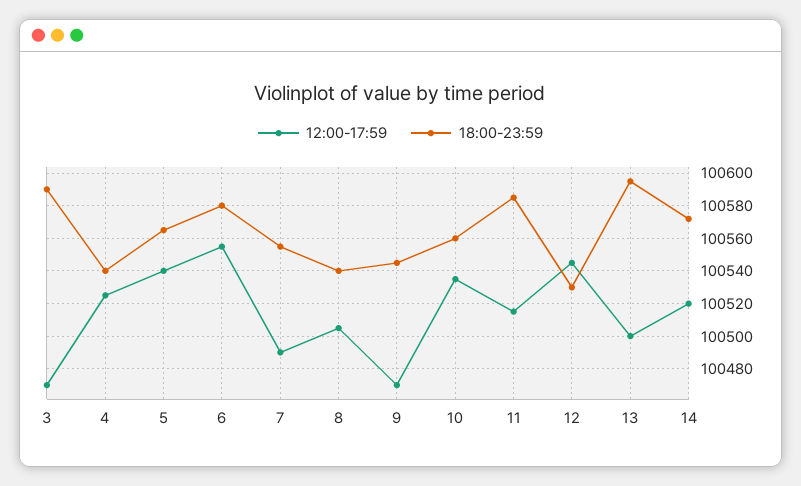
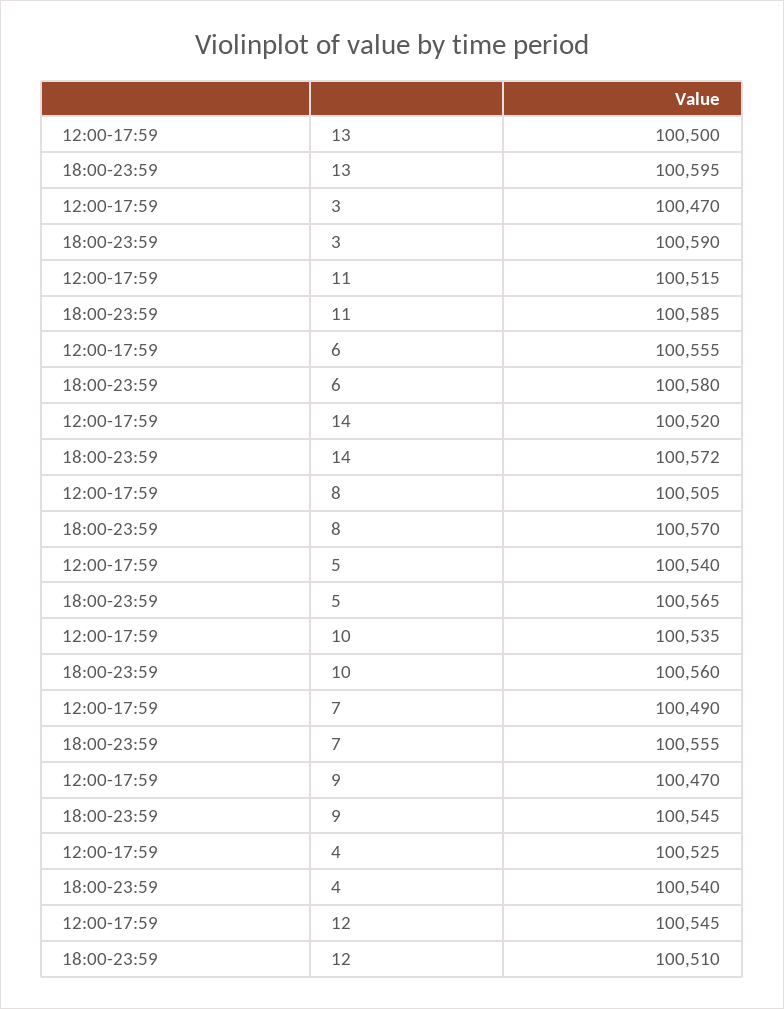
18:00-23:59, 8: 100540 -> 100570
18:00-23:59, 12: 100530 -> 100510

